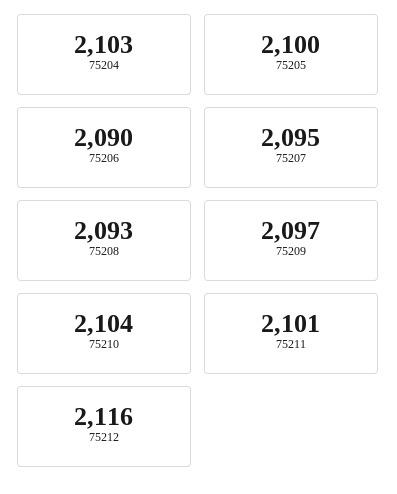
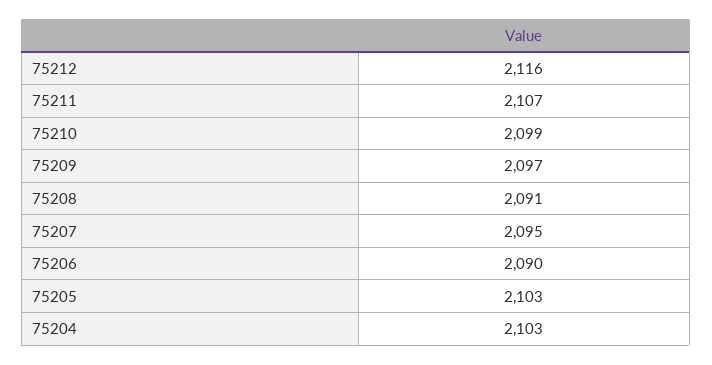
75205: 2100 -> 2103
75208: 2093 -> 2091
75210: 2104 -> 2099
75211: 2101 -> 2107

